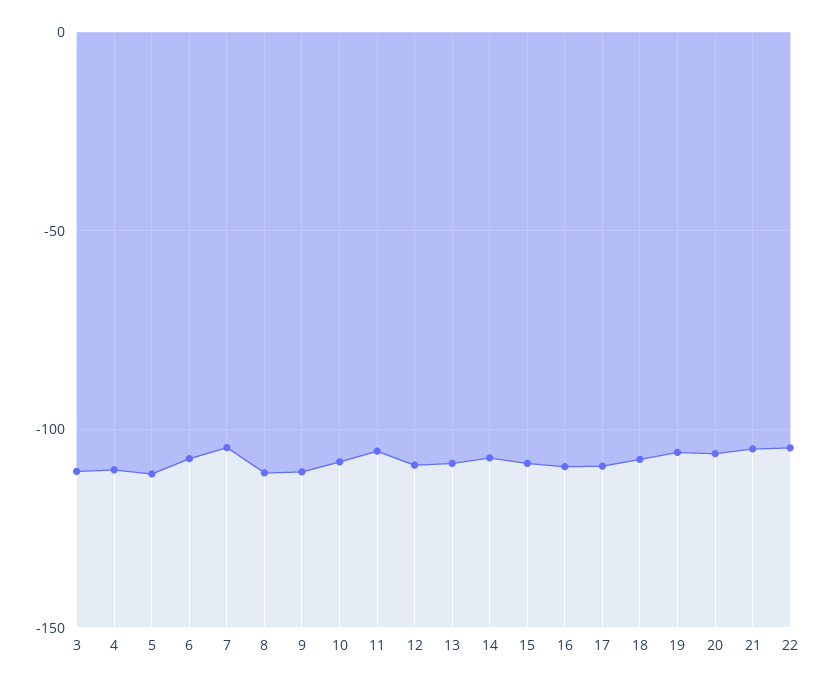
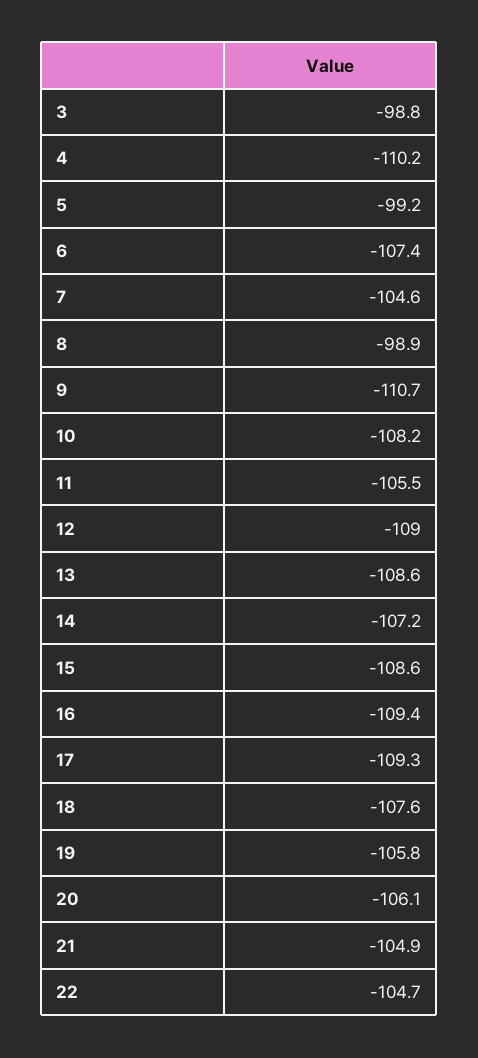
3: -110 -> -98.8
5: -110 -> -99.2
8: -110 -> -98.9

